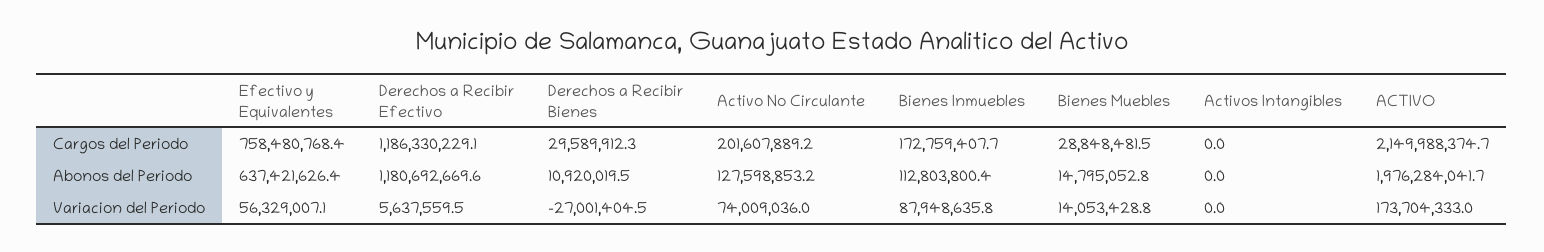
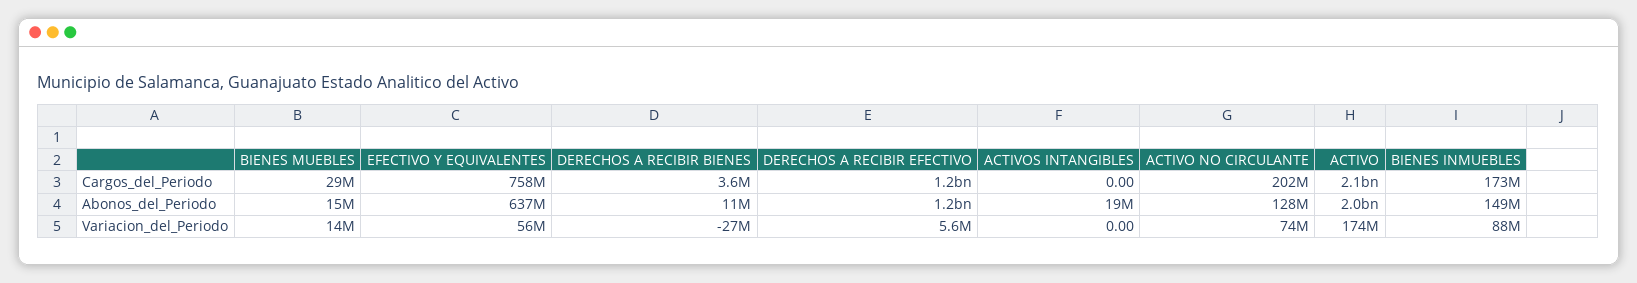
Derechos a Recibir Bienes, Cargos del Periodo: 29589912.3 -> 3600000
Bienes Inmuebles, Abonos del Periodo: 112803800.4 -> 149000000
Activos Intangibles, Abonos del Periodo: 0 -> 19000000

